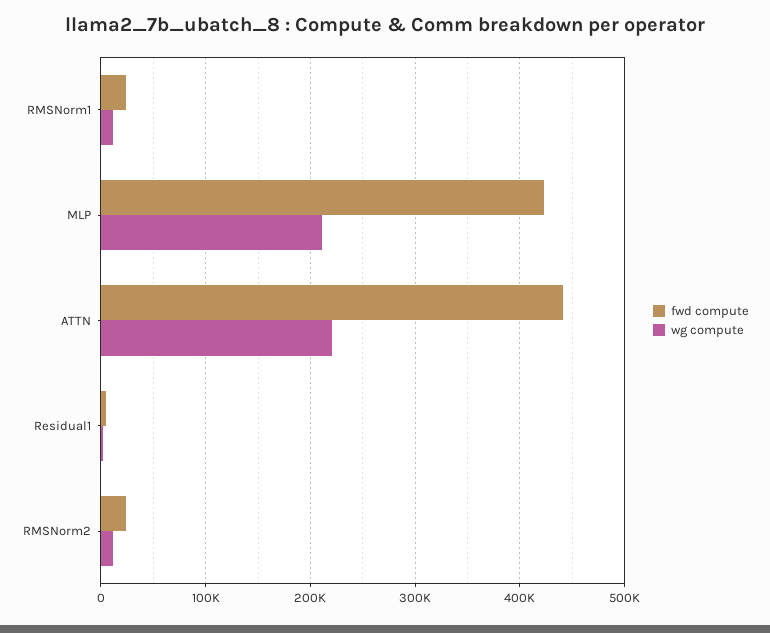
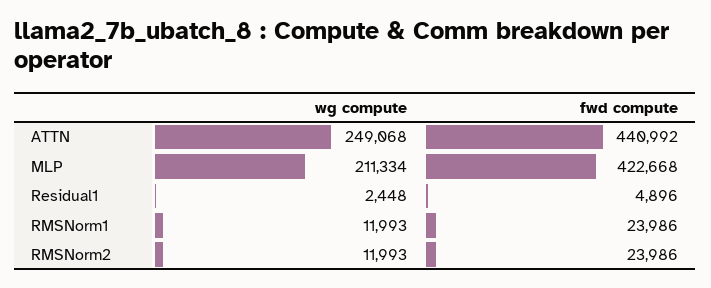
wg compute, ATTN: 220000 -> 249068

